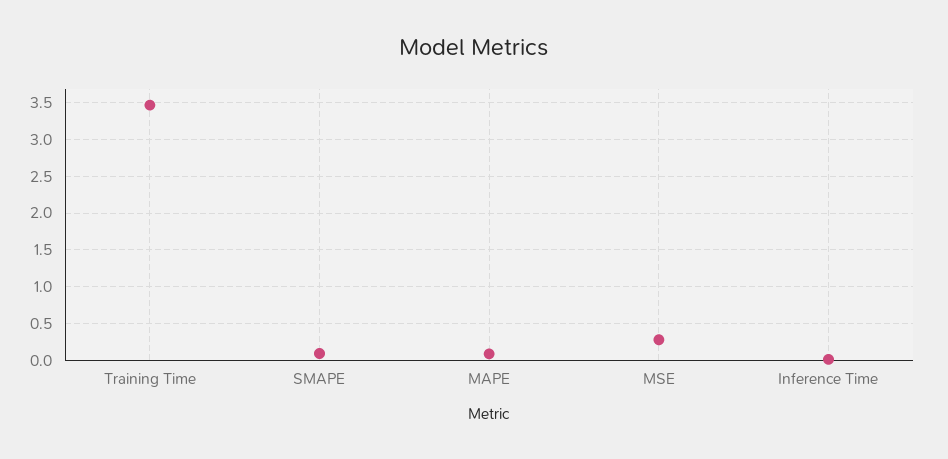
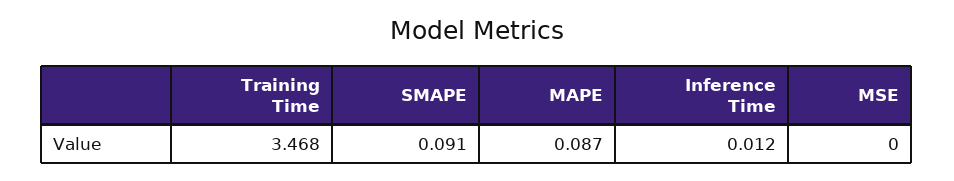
MSE: 0.3 -> 0

